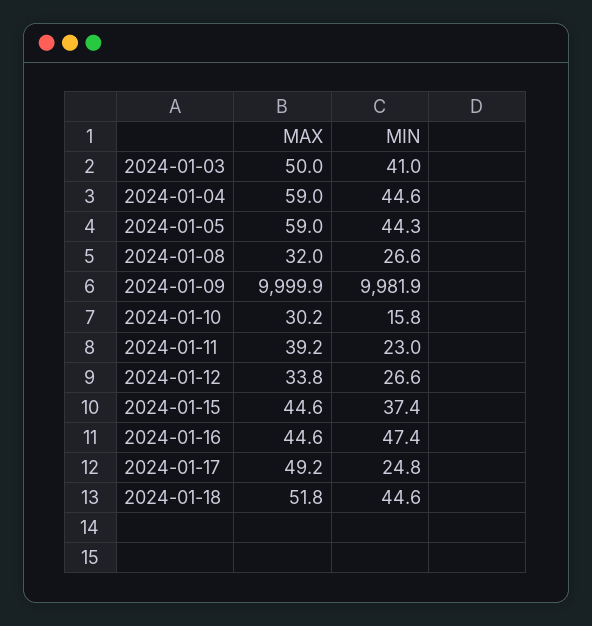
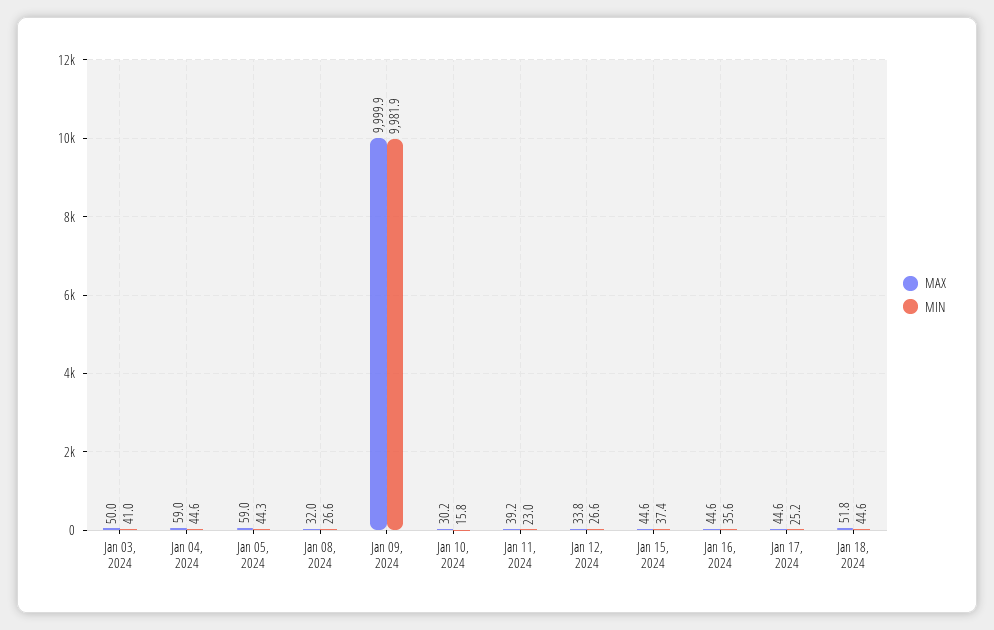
MIN, 2024-01-16: 47.4 -> 35.6
MAX, 2024-01-17: 49.2 -> 44.6
MIN, 2024-01-17: 24.8 -> 25.2

